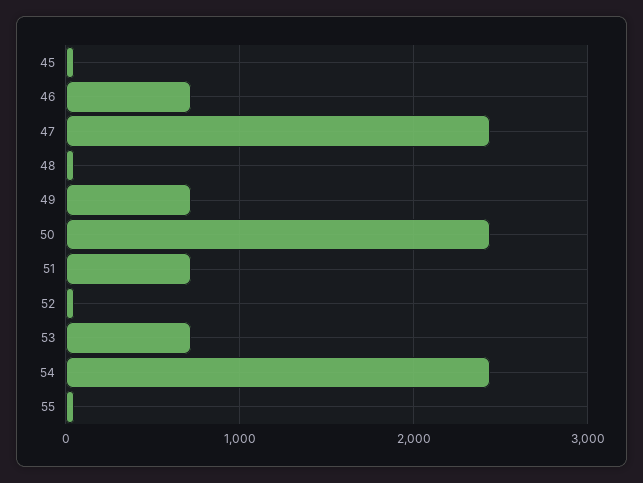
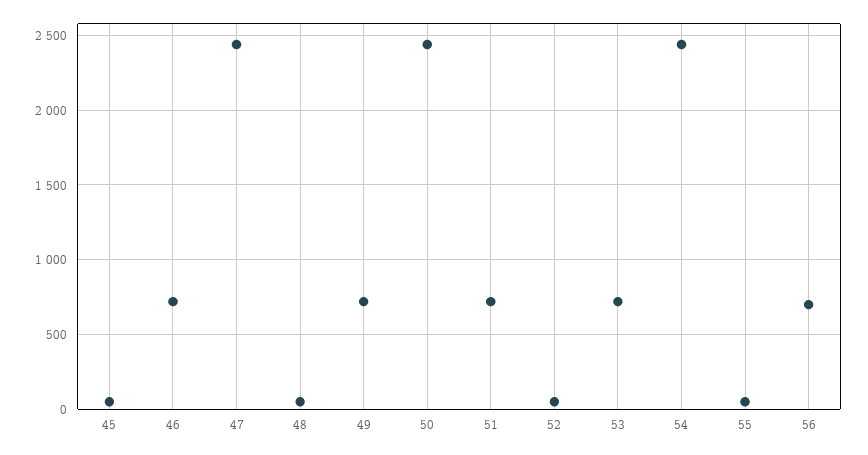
56: none -> 700

